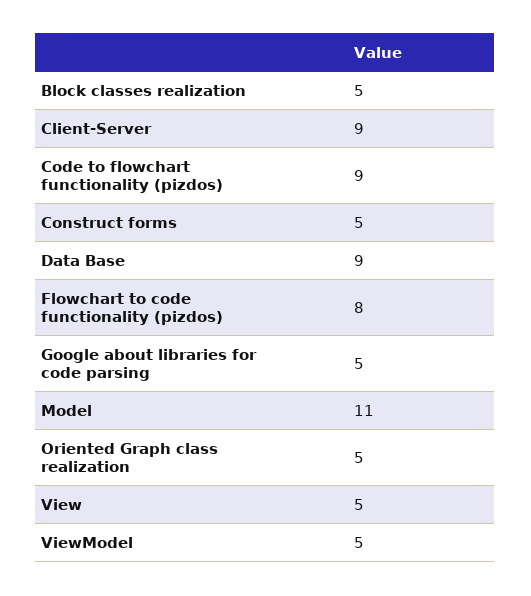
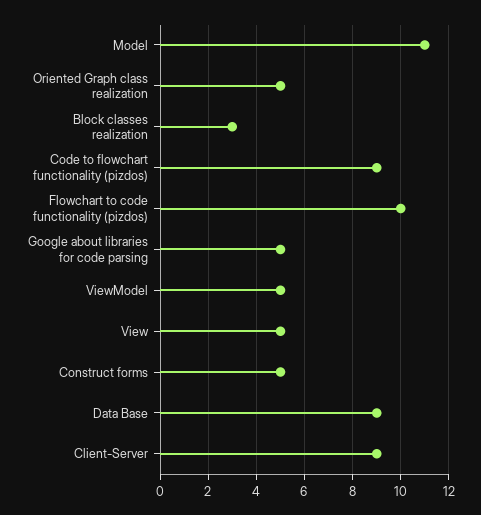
Block classes realization: 5 -> 3
Flowchart to code functionality (pizdos): 8 -> 10

